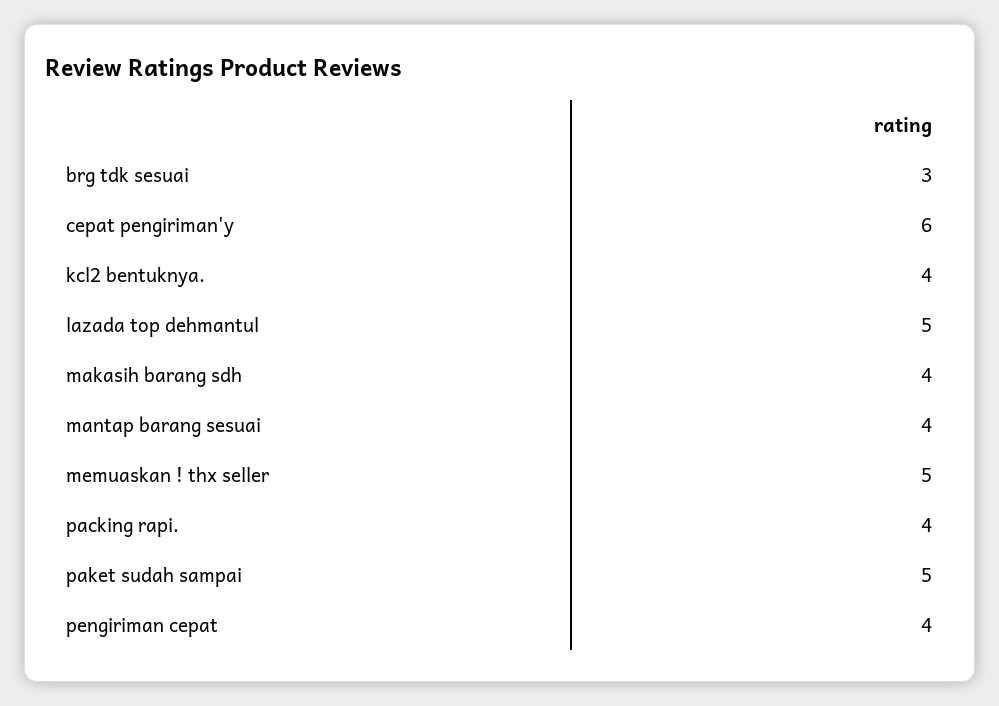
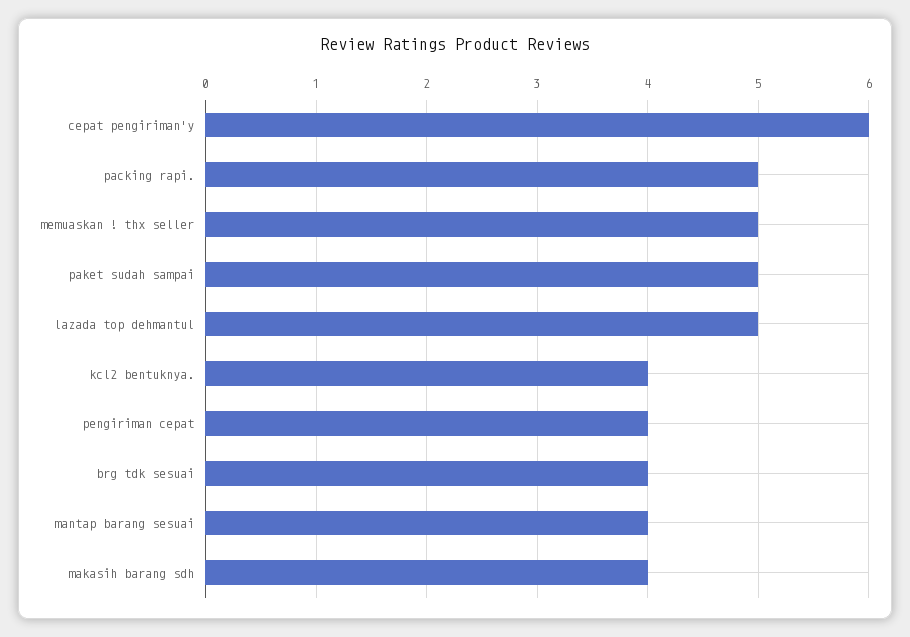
brg tdk sesuai: 3 -> 4
packing rapi.: 4 -> 5

